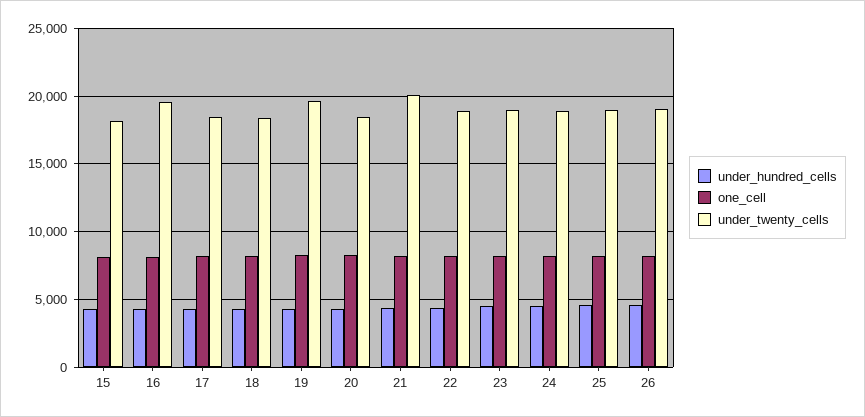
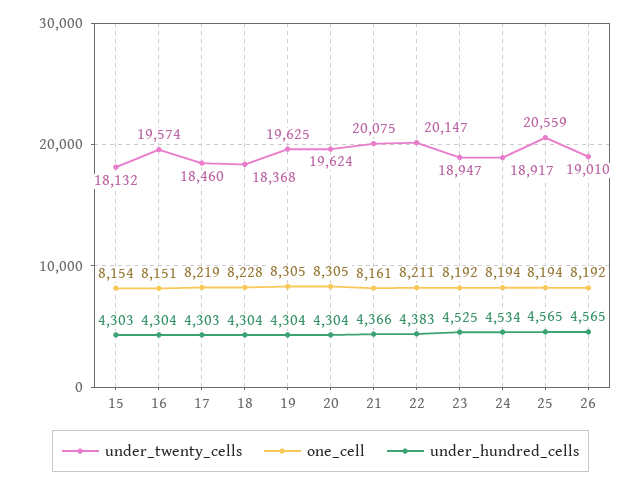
under_twenty_cells, 20: 18500 -> 19624
under_twenty_cells, 22: 19000 -> 20147
under_twenty_cells, 25: 19000 -> 20559

